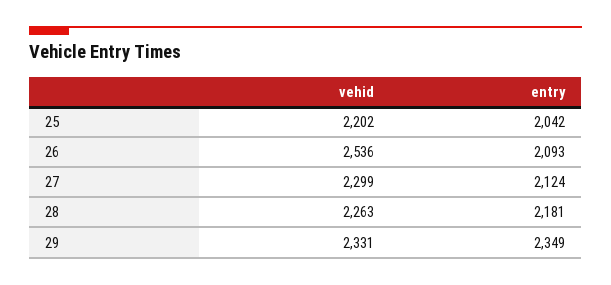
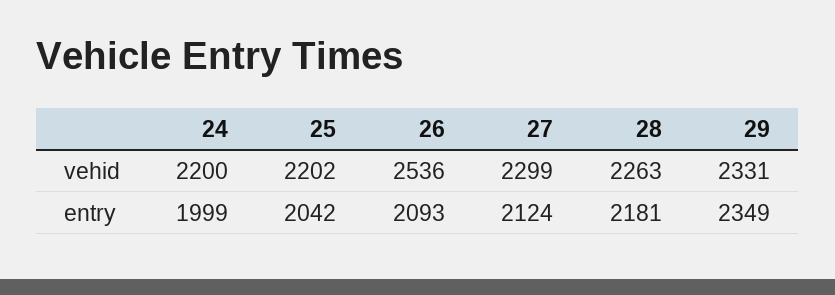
vehid, 24: none -> 2200
entry, 24: none -> 1999

